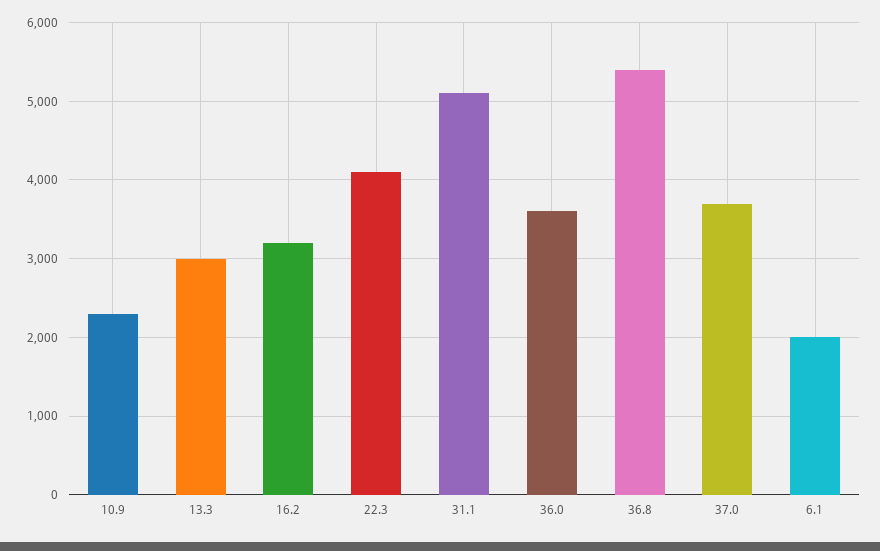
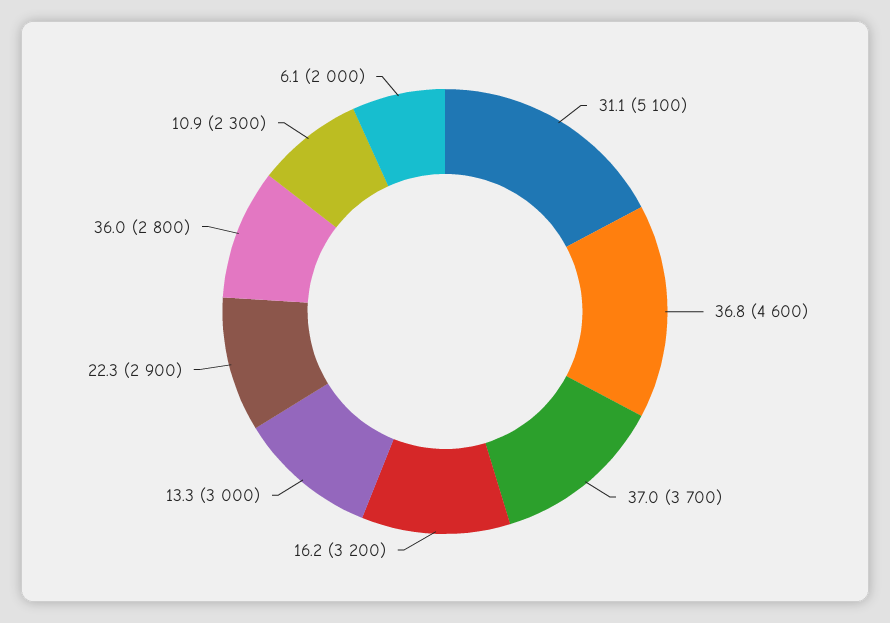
22.3: 4100 -> 2900
36.0: 3600 -> 2800
36.8: 5400 -> 4600

